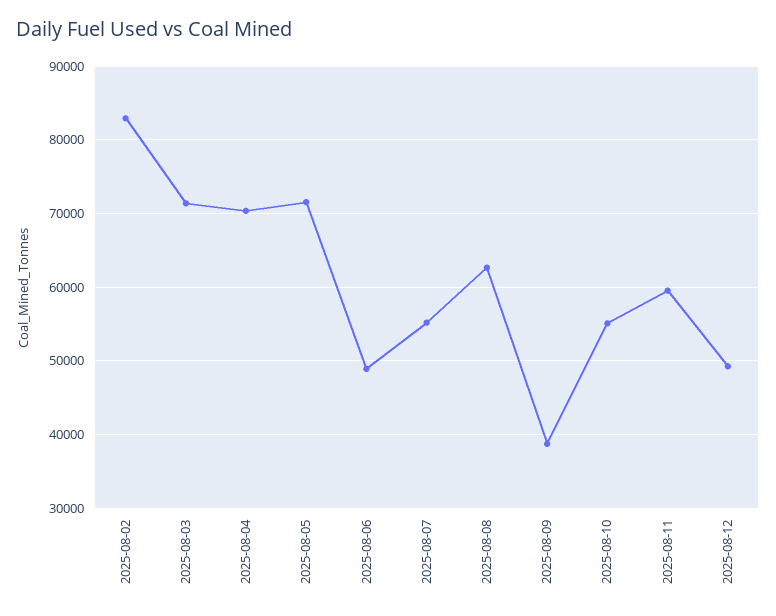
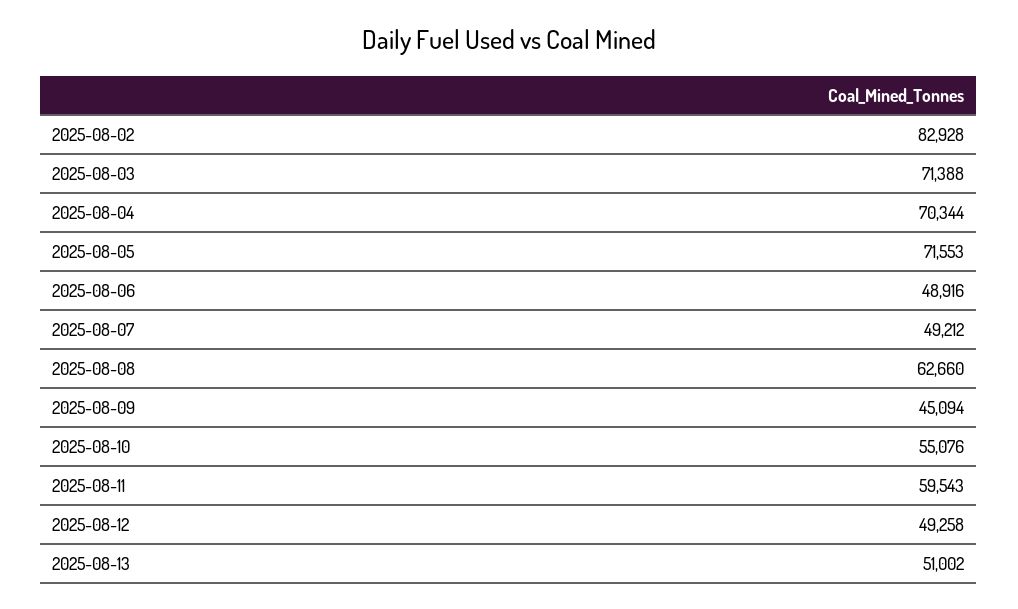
2025-08-07: 55000 -> 49212
2025-08-09: 39000 -> 45094
2025-08-13: none -> 51002

